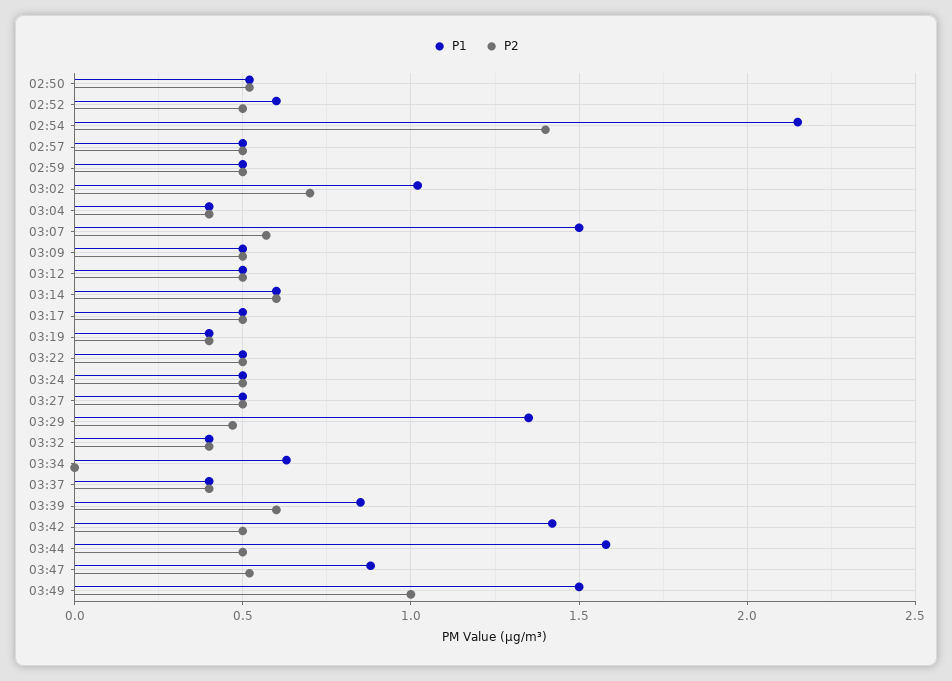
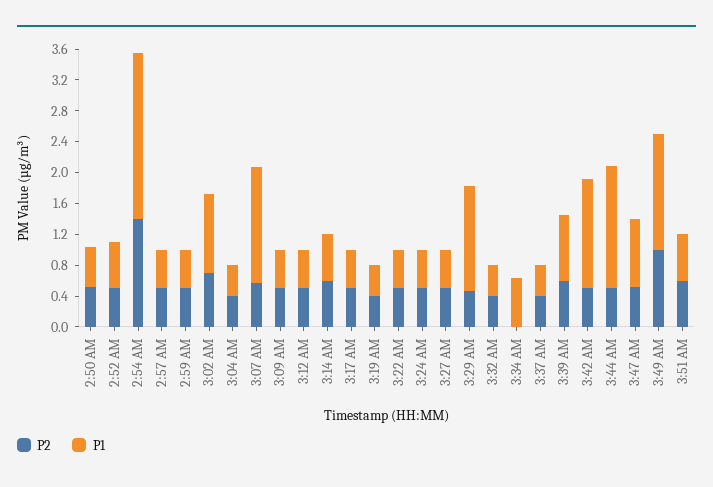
P2, 3:51 AM: none -> 0.6
P1, 3:51 AM: none -> 0.6

